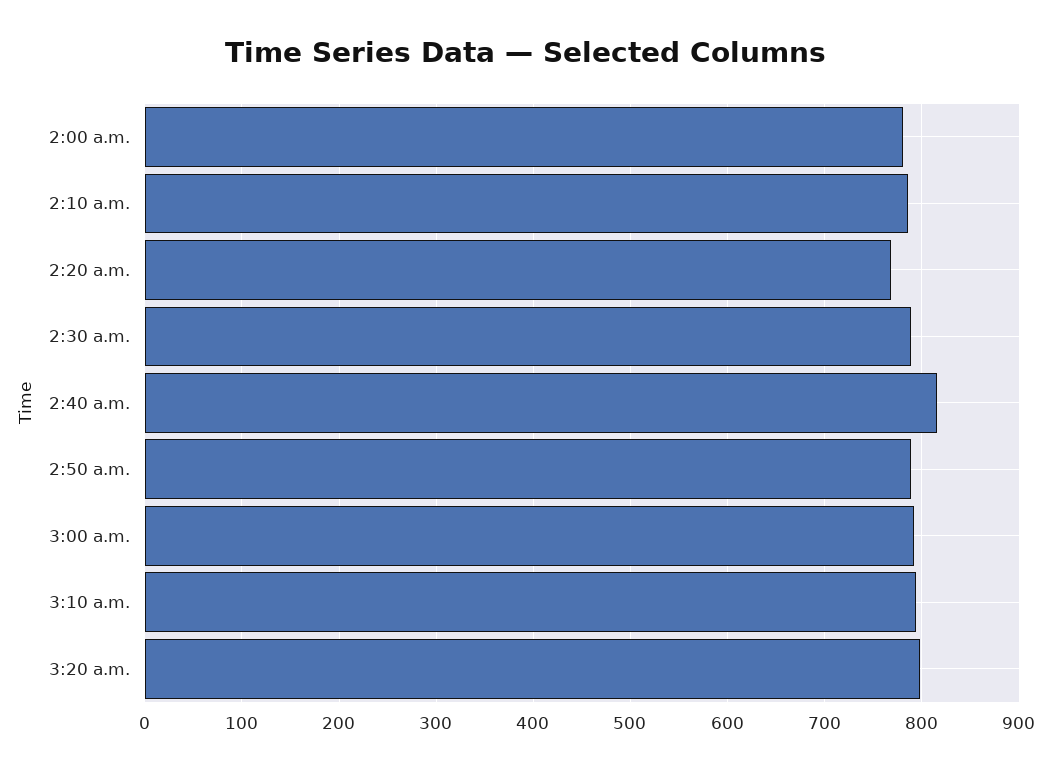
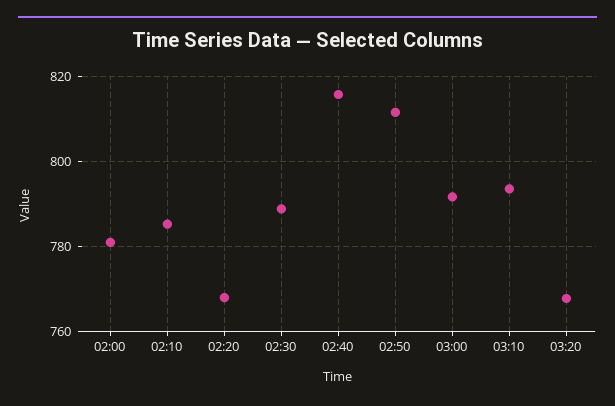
2:50 a.m.: 790 -> 812
3:20 a.m.: 800 -> 768

